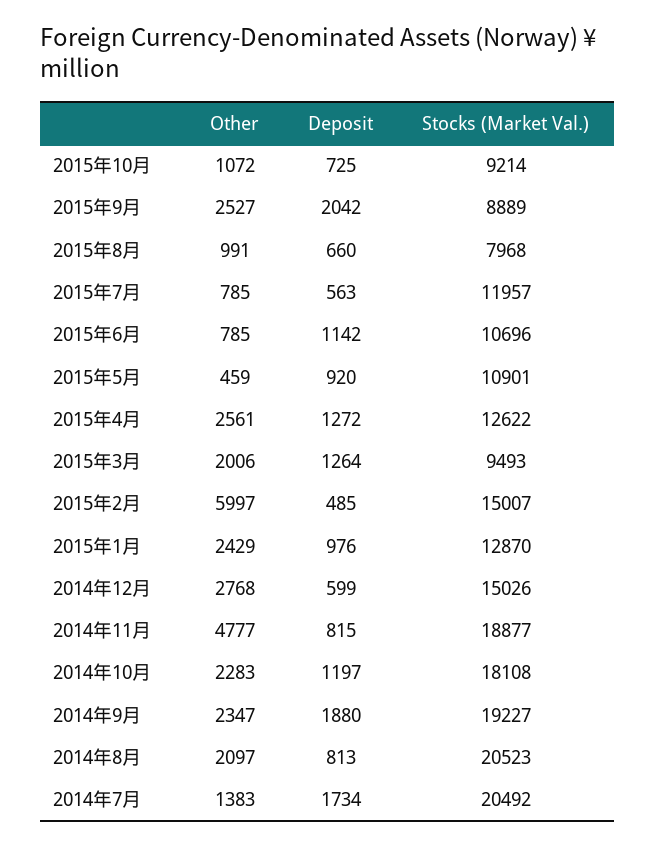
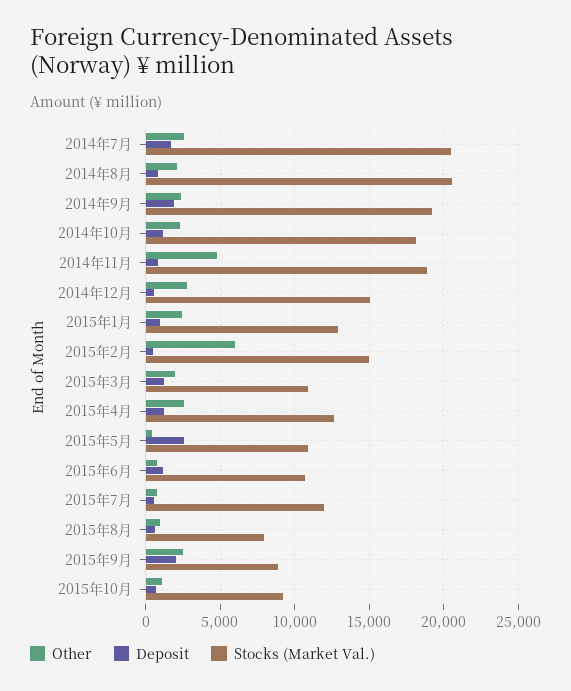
Deposit, 2015年5月: 920 -> 2500
Stocks (Market Val.), 2015年3月: 9493 -> 11000
Other, 2014年7月: 1383 -> 2500

